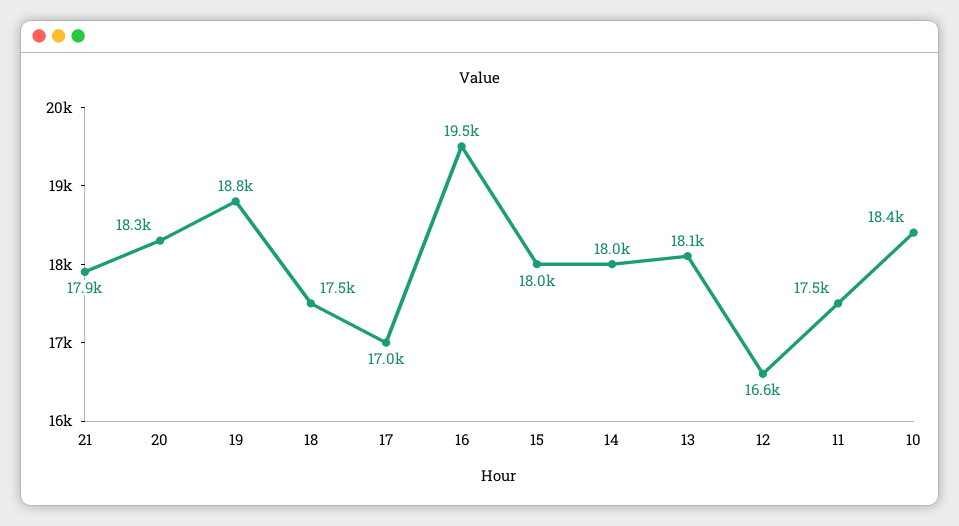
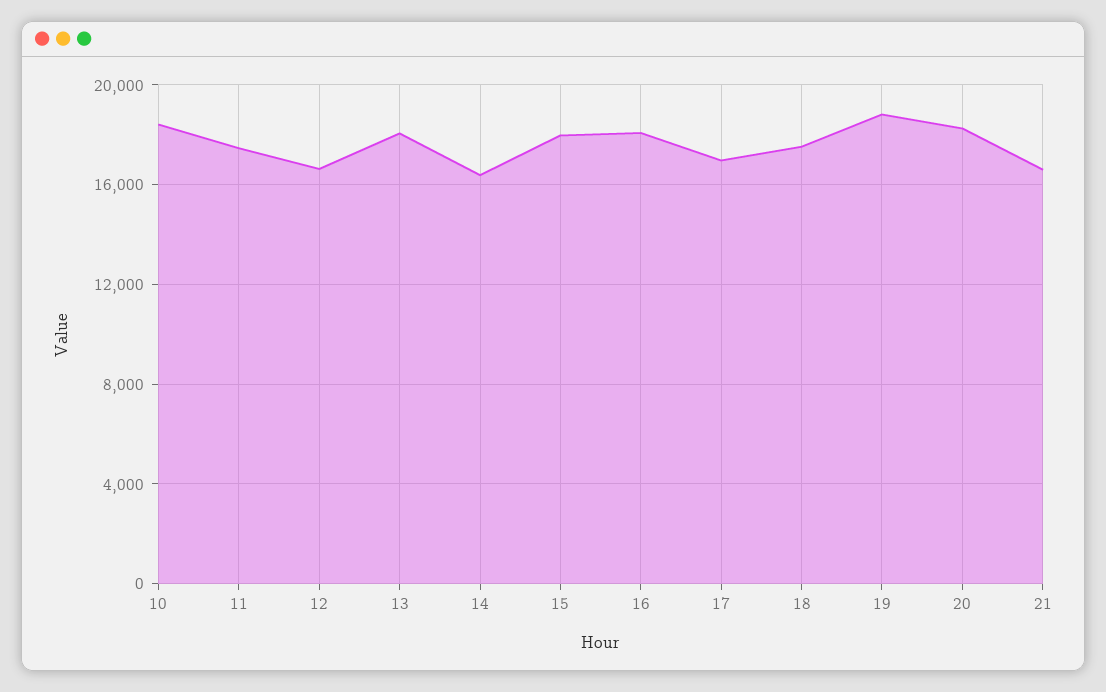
21: 17900 -> 16500
16: 19500 -> 18000
14: 18000 -> 16500

